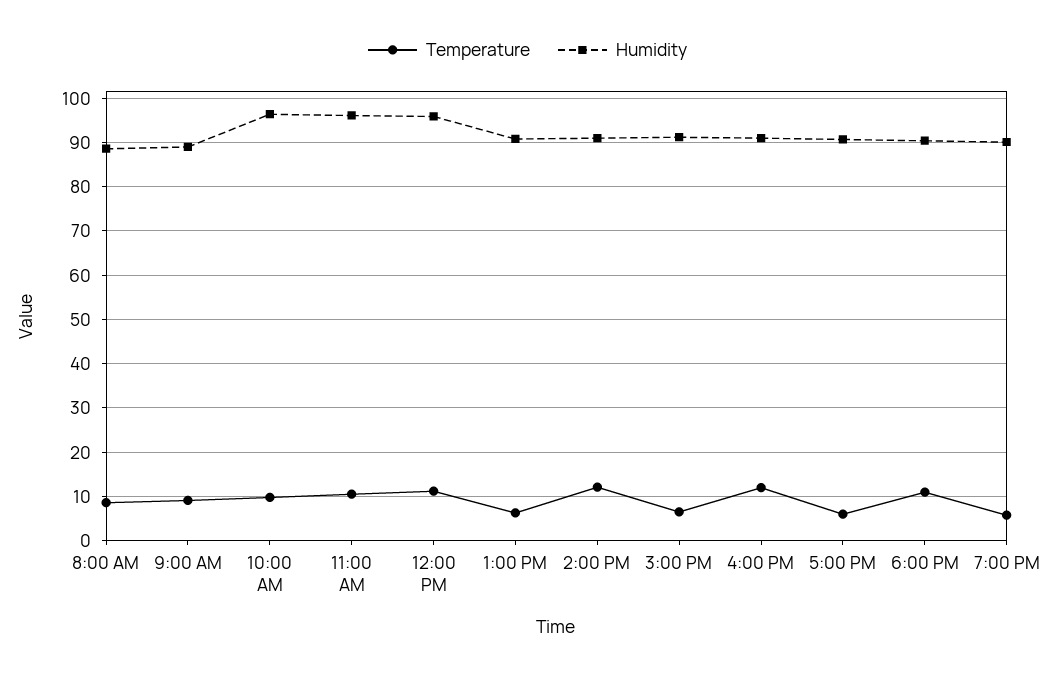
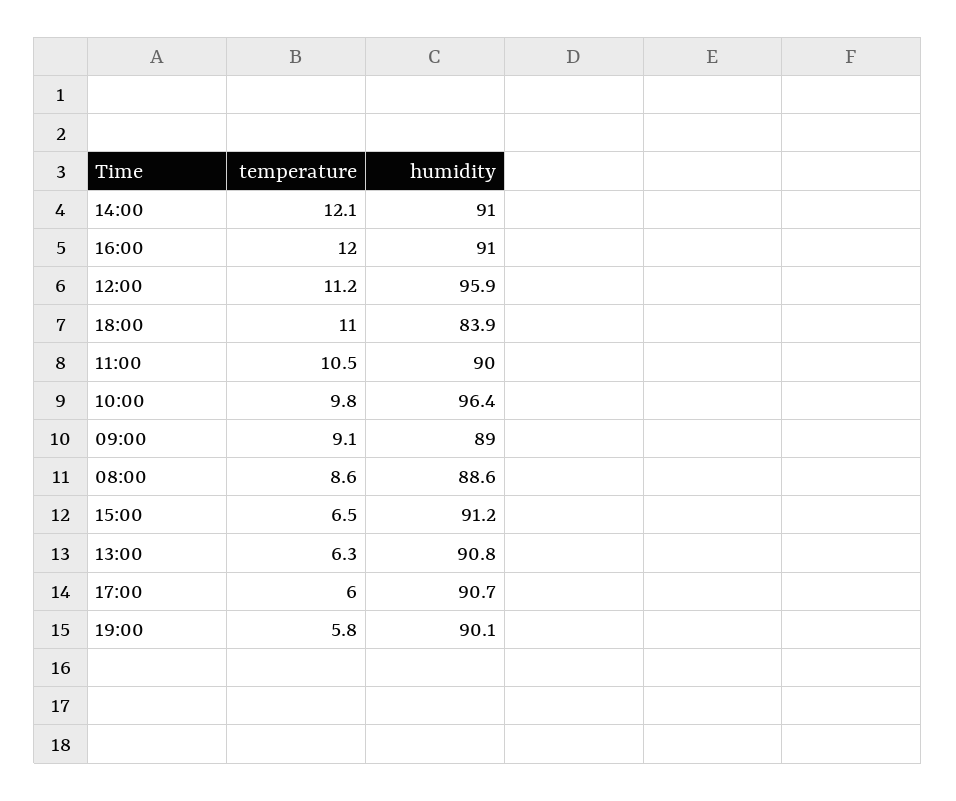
Humidity, 11:00 AM: 96 -> 90
Humidity, 6:00 PM: 90 -> 83.9

